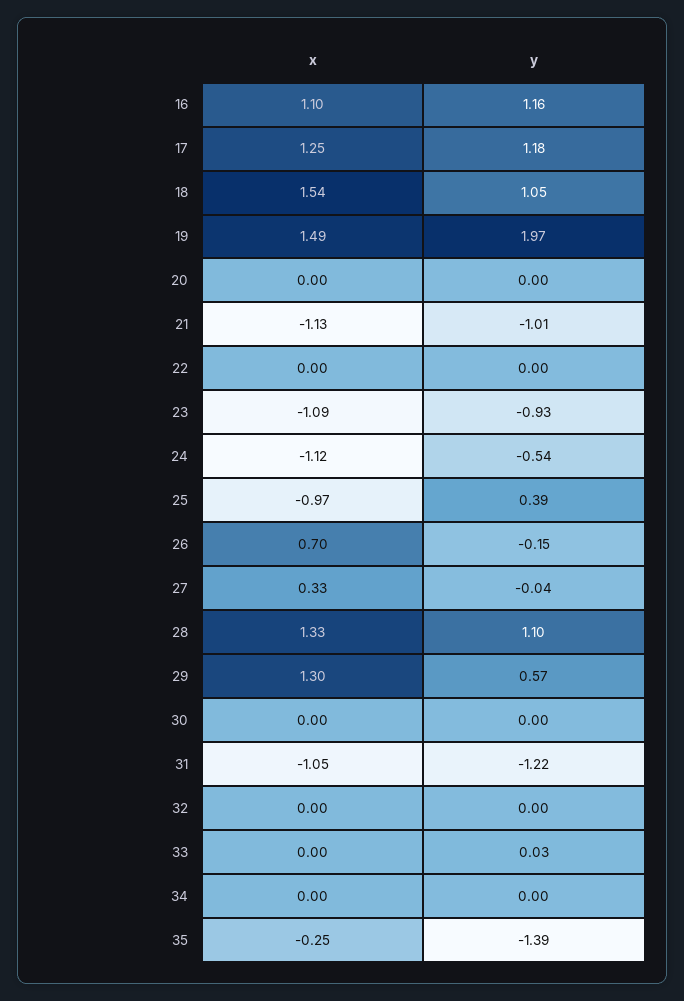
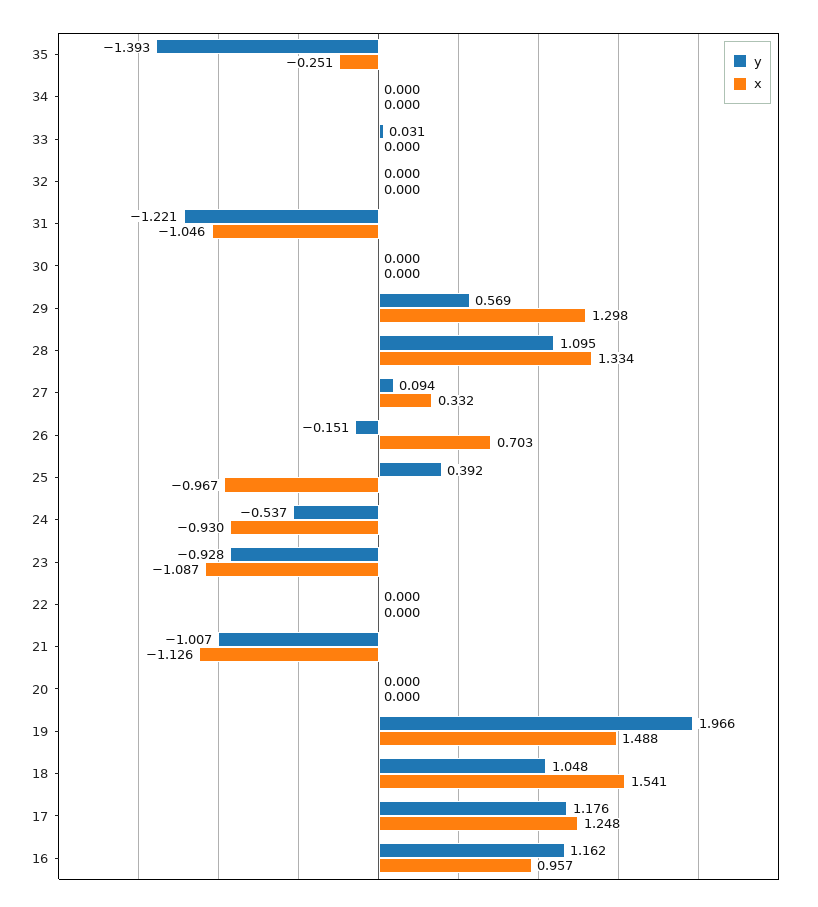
x, 16: 1.1 -> 0.957
x, 24: -1.12 -> -0.93
y, 27: -0.04 -> 0.094

